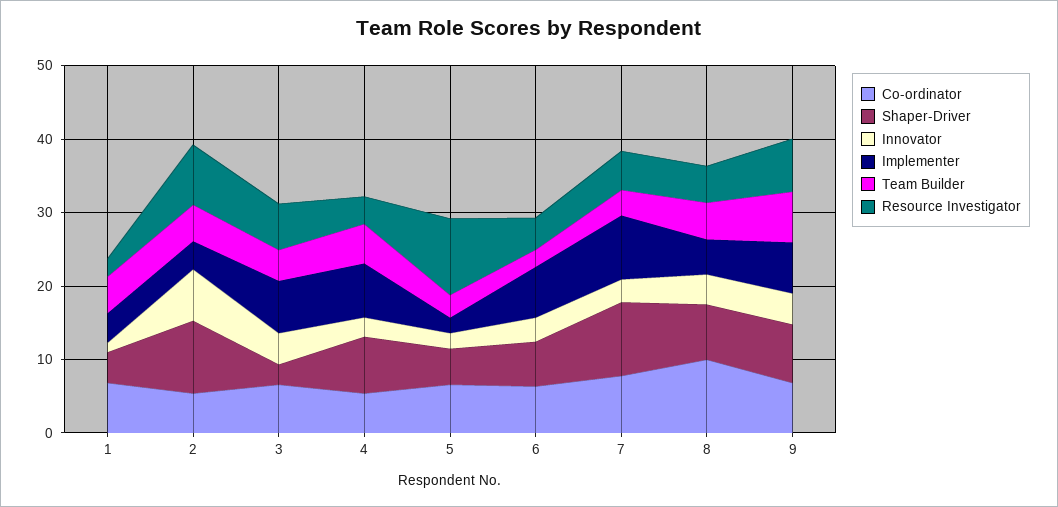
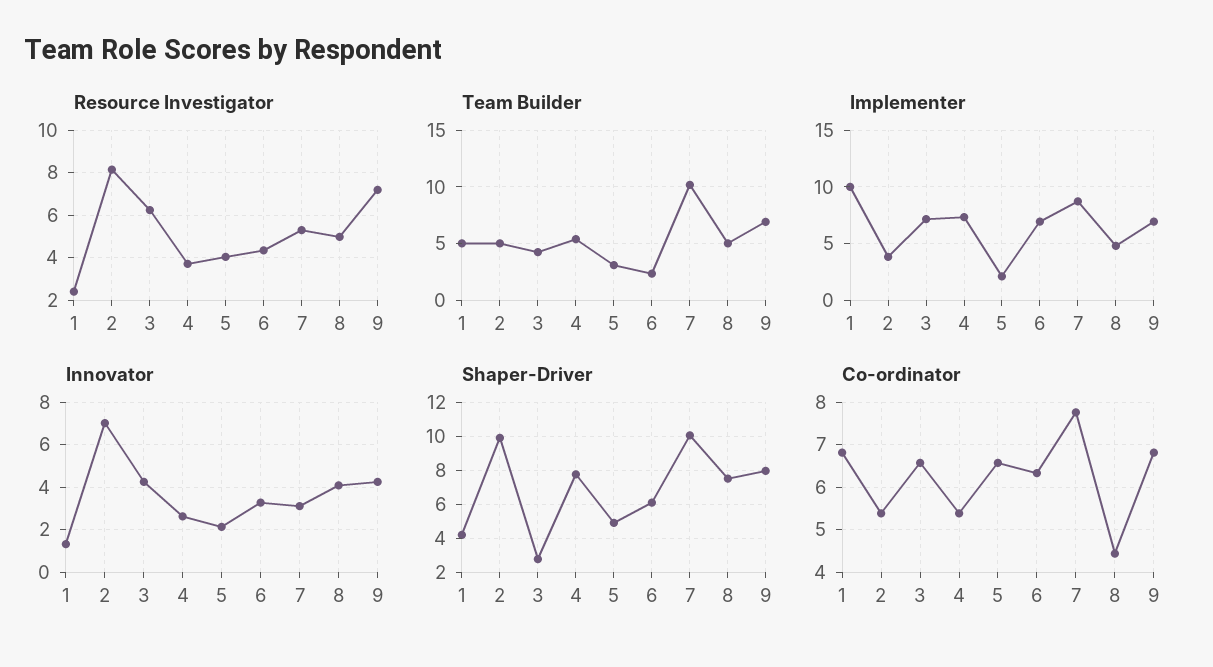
Implementer, 1: 4 -> 10
Resource Investigator, 5: 10 -> 4
Team Builder, 7: 4 -> 10
Co-ordinator, 8: 10 -> 4.4

